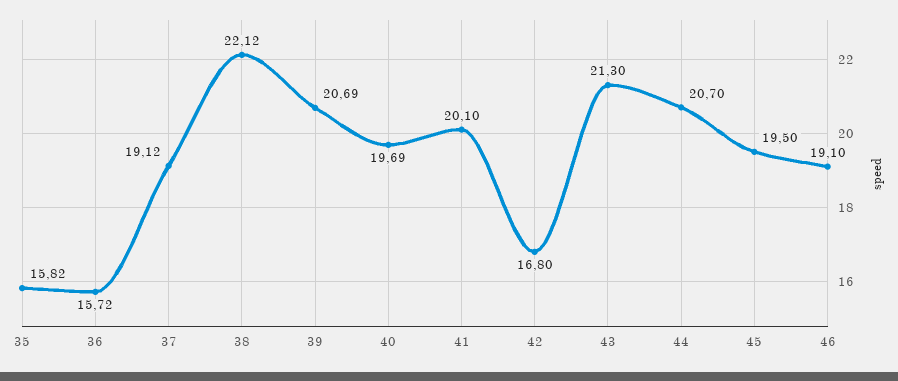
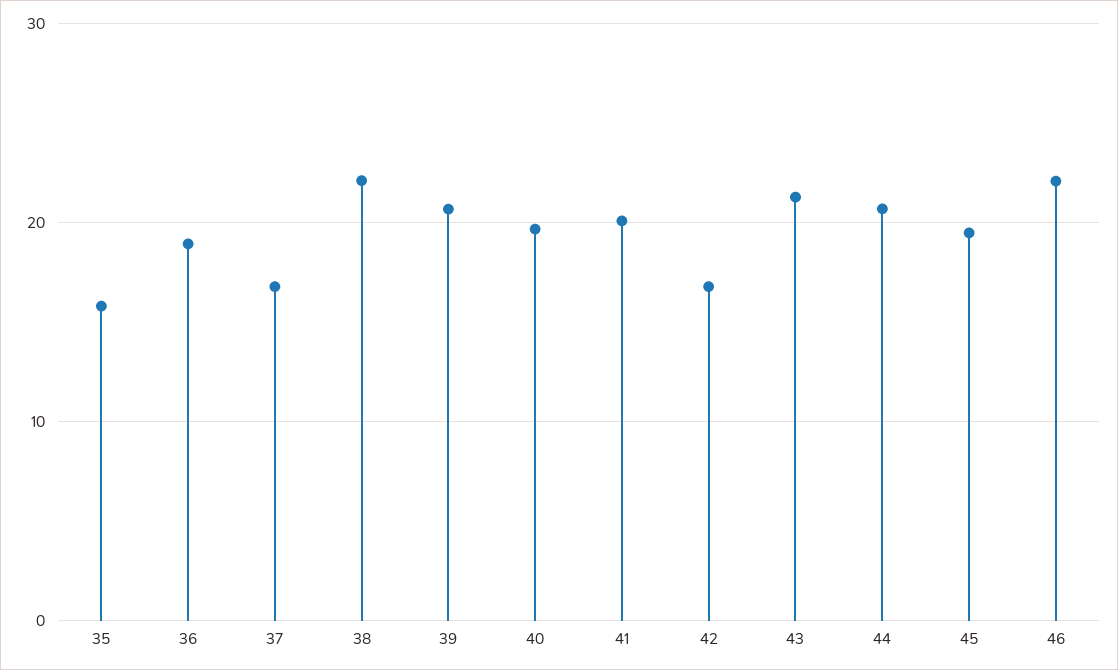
36: 15.72 -> 19
37: 19.12 -> 17
46: 19.1 -> 22

